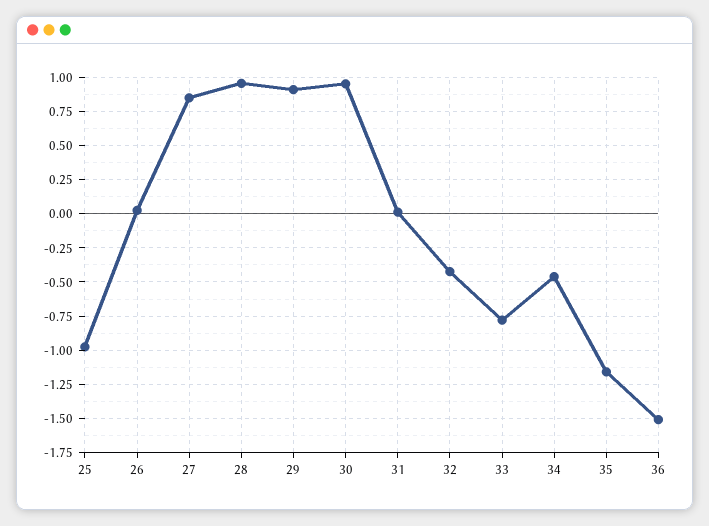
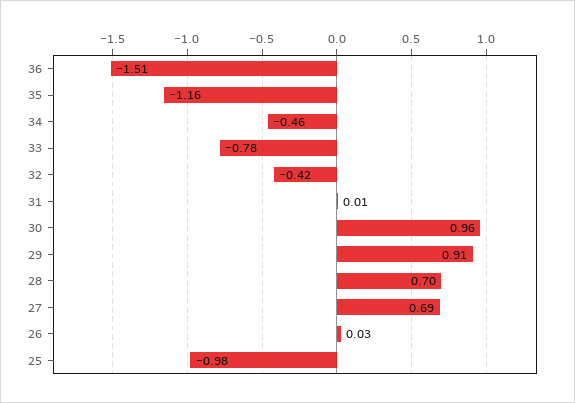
27: 0.85 -> 0.69
28: 0.95 -> 0.7

